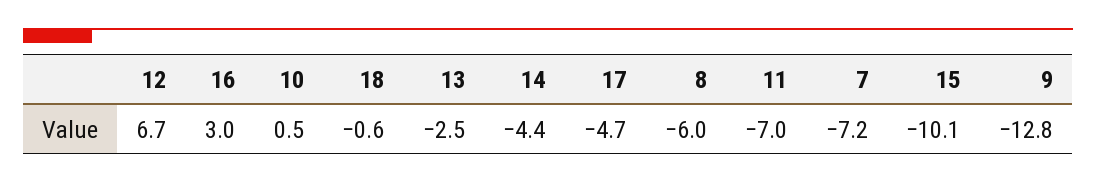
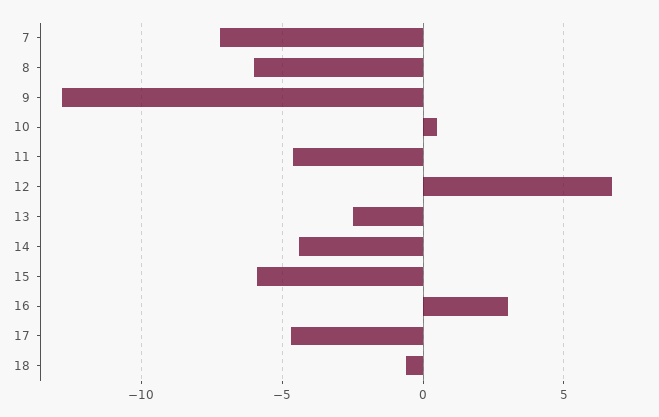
11: -7 -> -4.5
15: -10.1 -> -6

